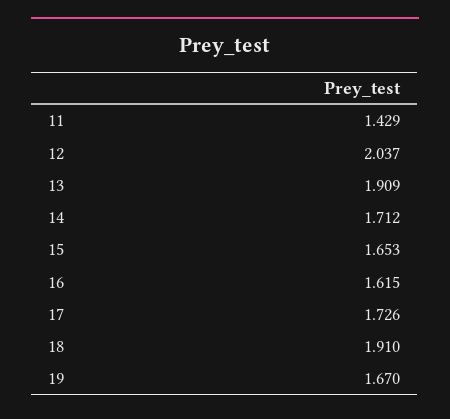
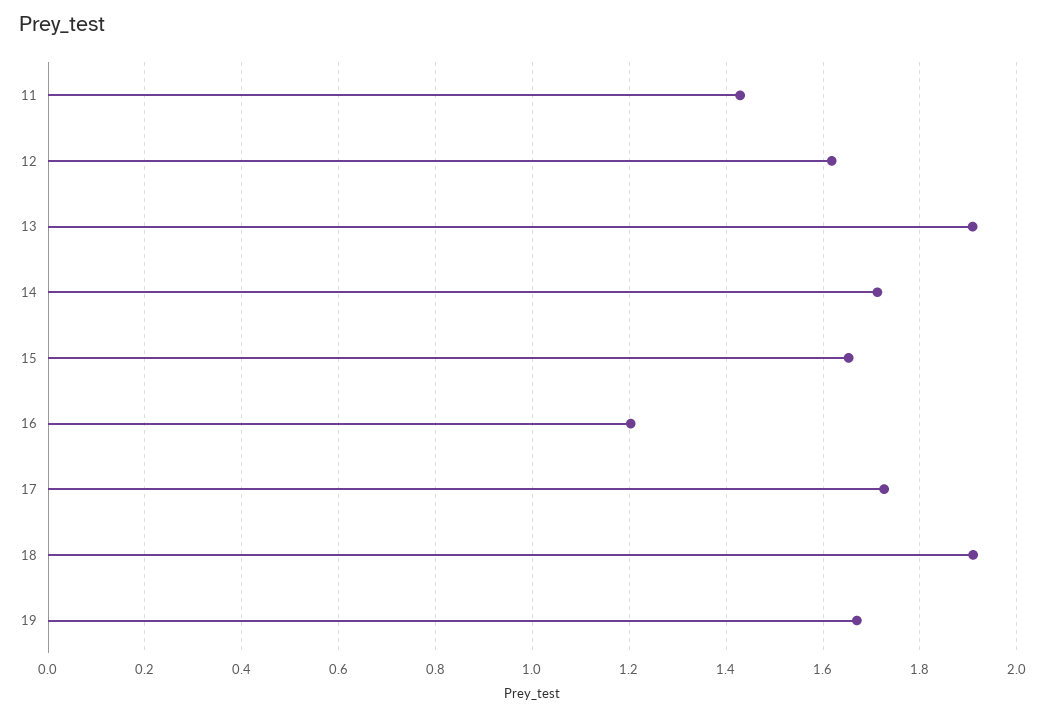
12: 2.037 -> 1.62
16: 1.615 -> 1.2

